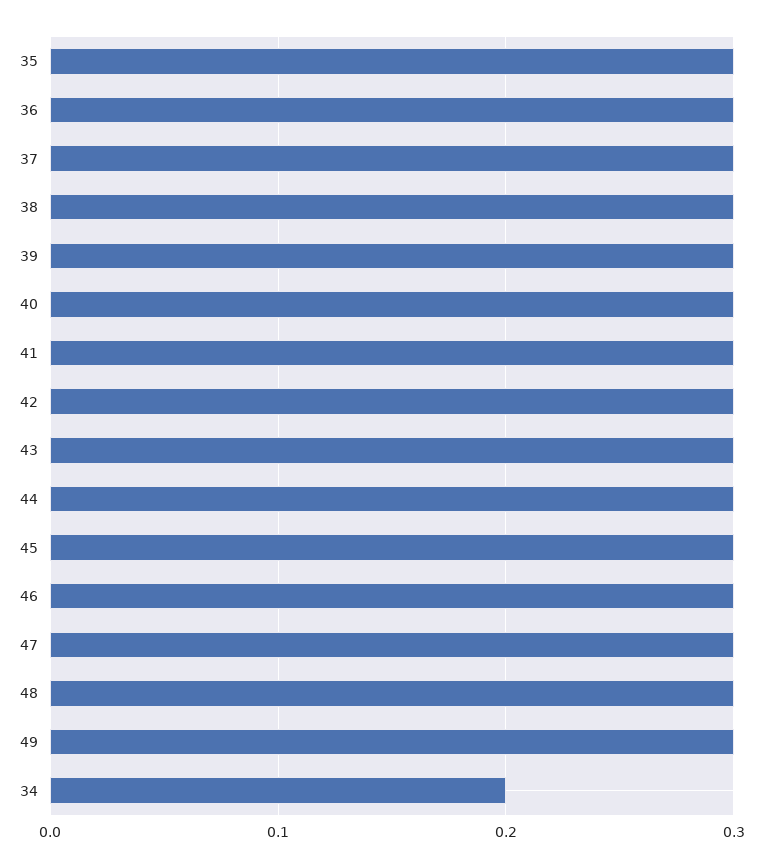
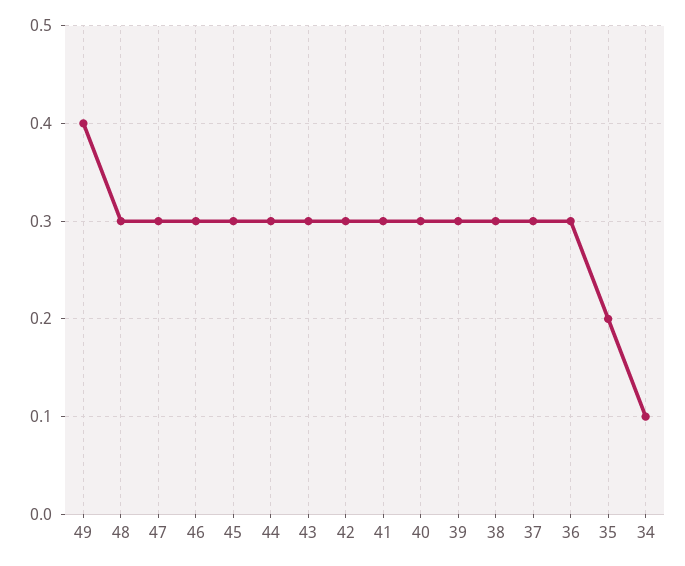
35: 0.3 -> 0.2
49: 0.3 -> 0.4
34: 0.2 -> 0.1

